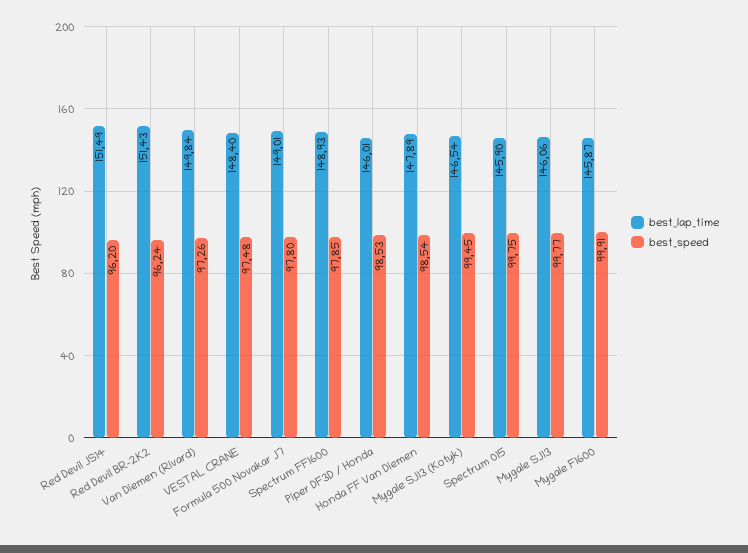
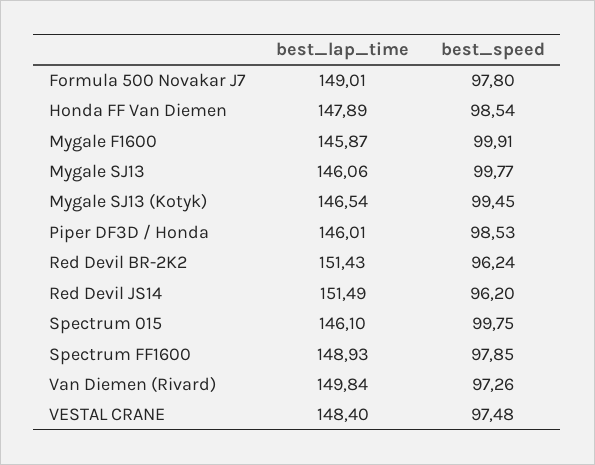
best_lap_time, Spectrum 015: 145.9 -> 146.1

